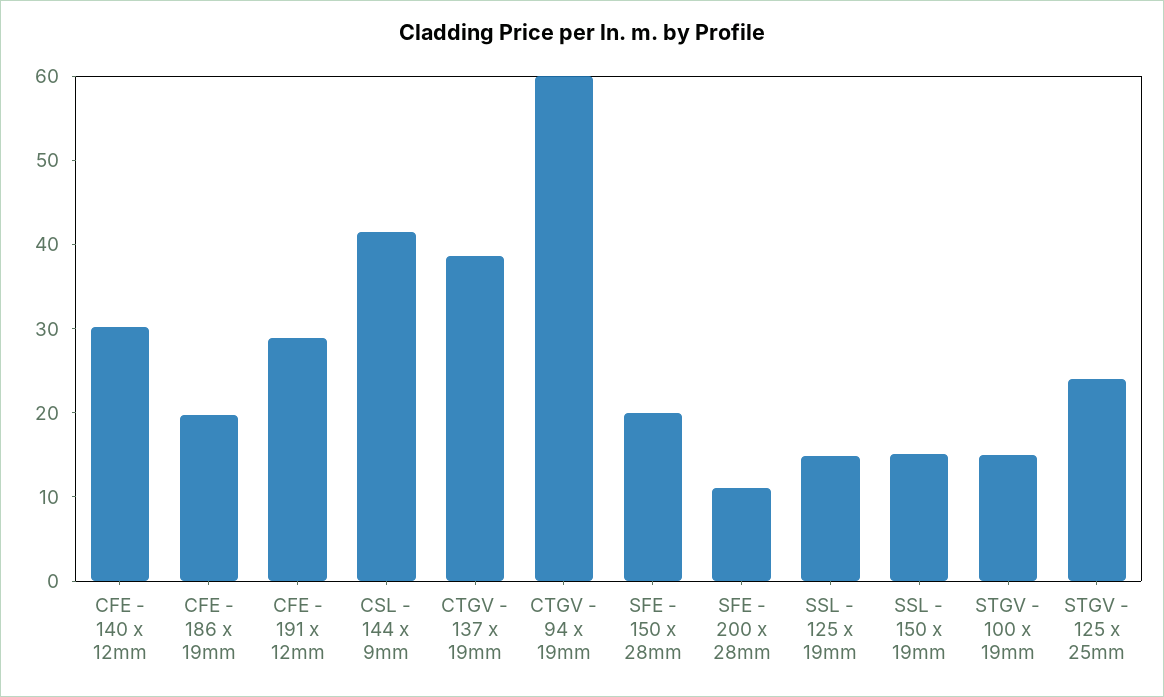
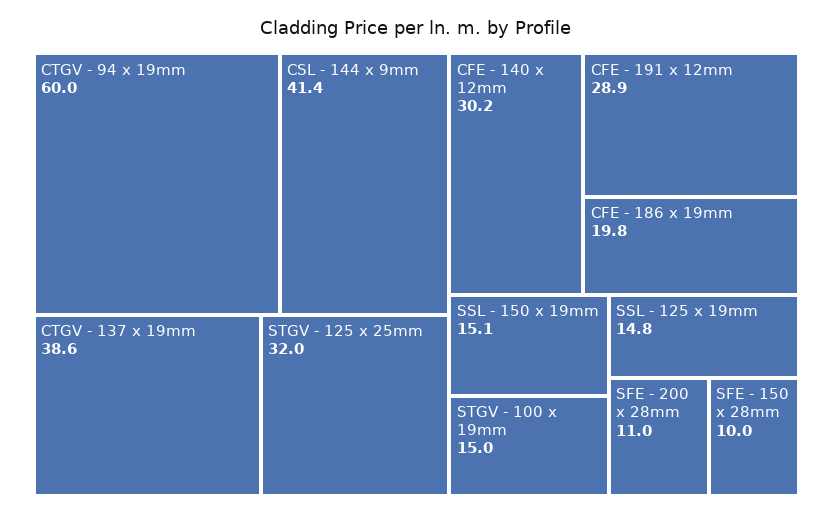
SFE - 150 x 28mm: 20 -> 10
STGV - 125 x 25mm: 24 -> 32

